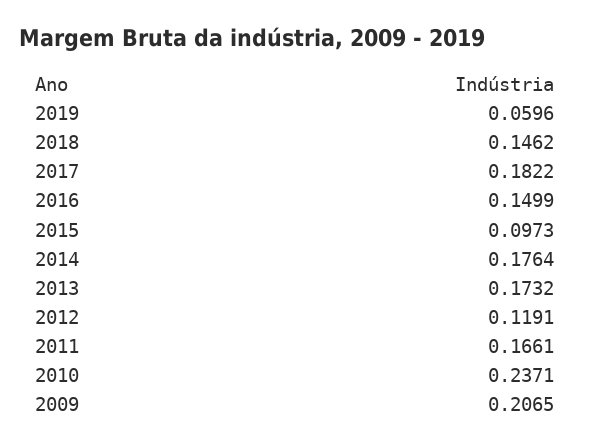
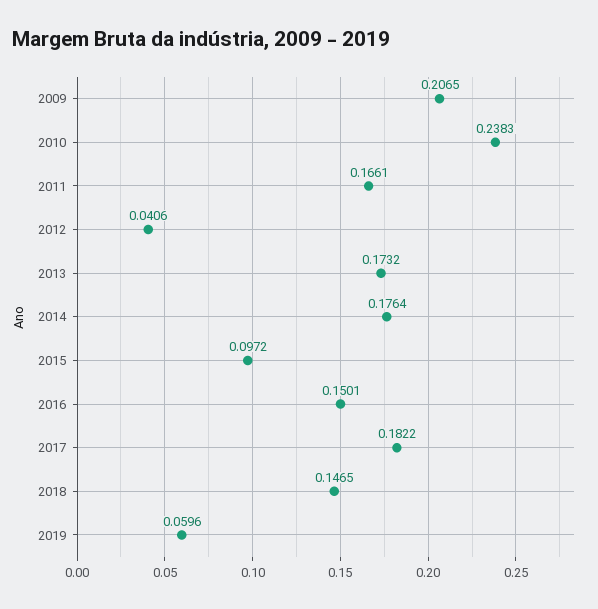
2018: 0.1462 -> 0.1465
2016: 0.1499 -> 0.1501
2015: 0.0973 -> 0.0972
2012: 0.1191 -> 0.0406
2010: 0.2371 -> 0.2383

